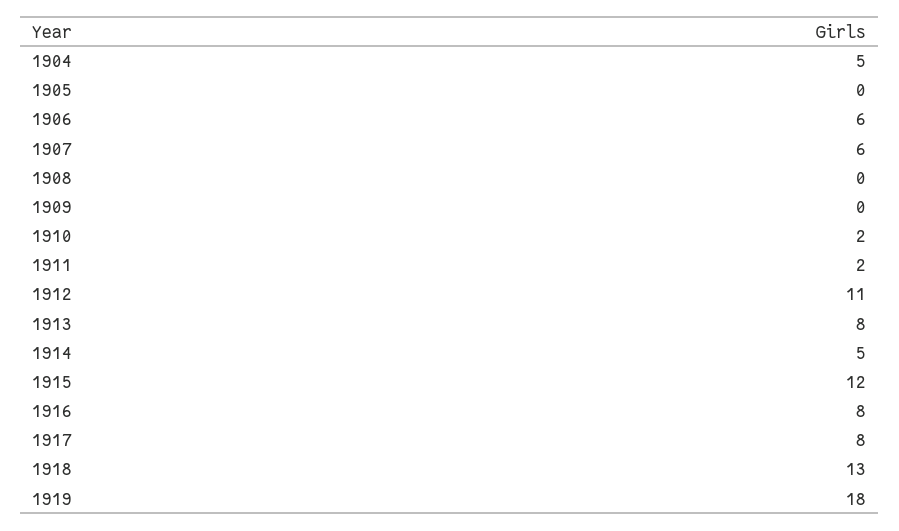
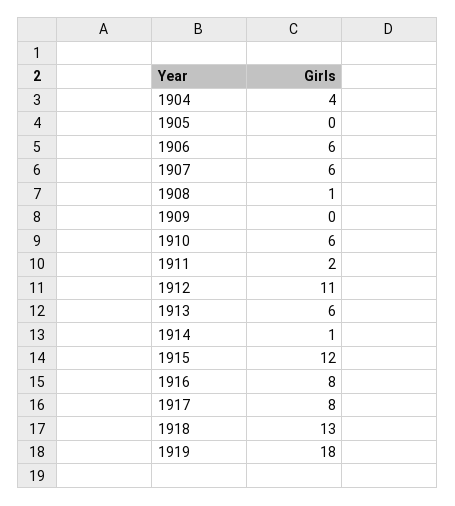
1904: 5 -> 4
1908: 0 -> 1
1910: 2 -> 6
1913: 8 -> 6
1914: 5 -> 1

